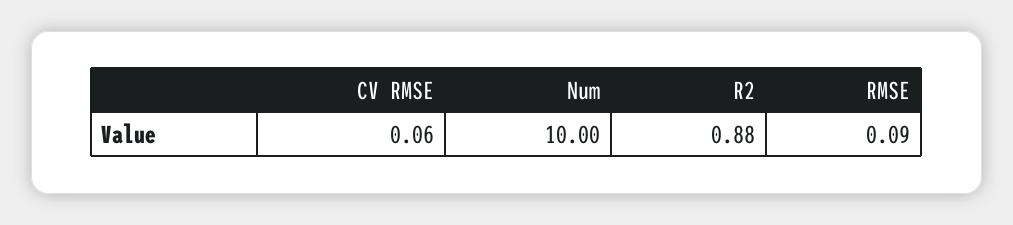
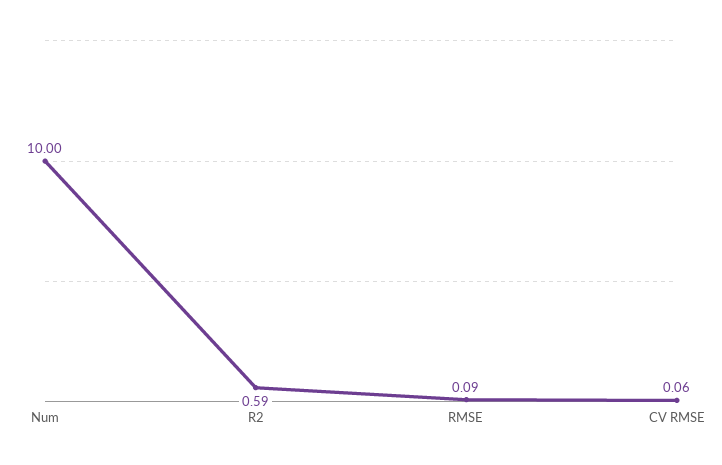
R2: 0.88 -> 0.59

